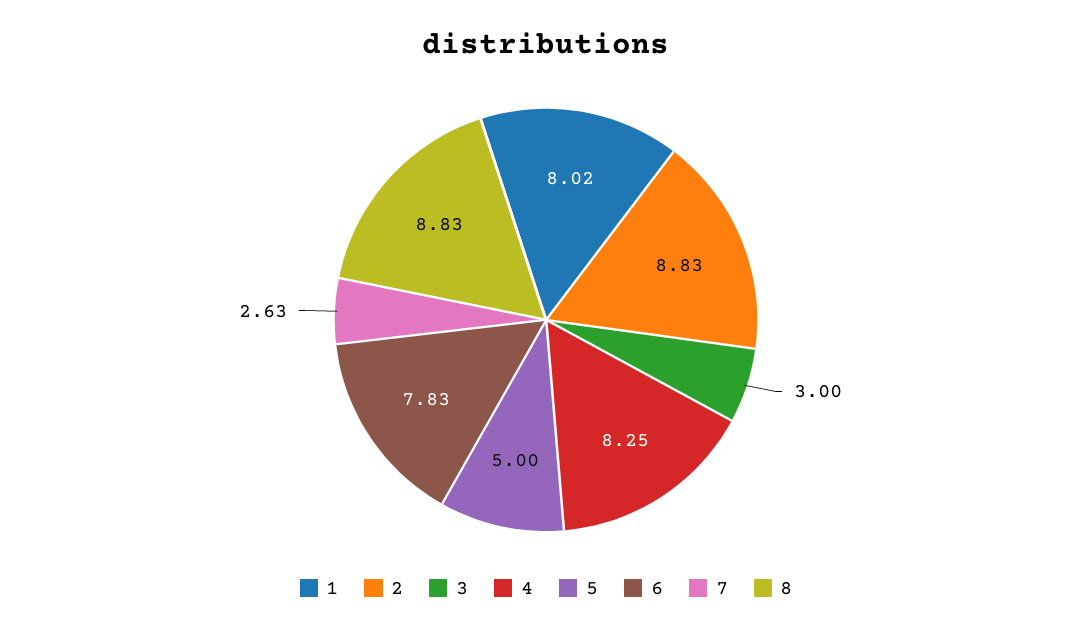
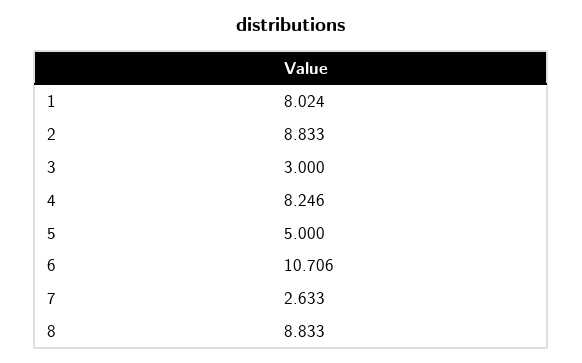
6: 7.83 -> 10.706

